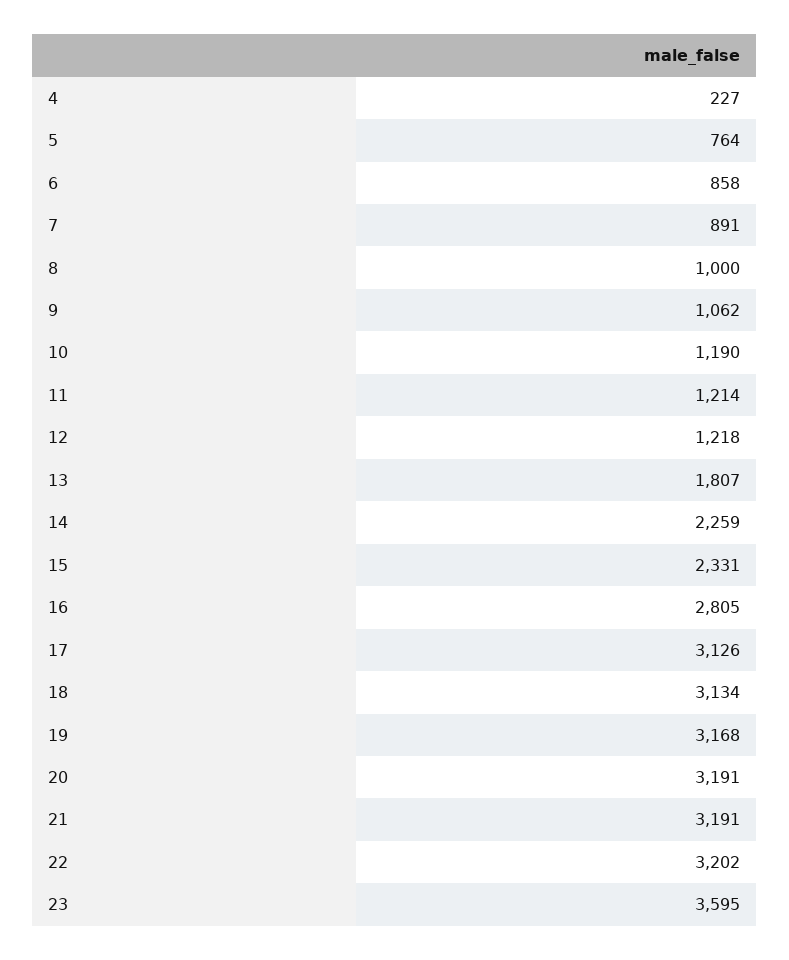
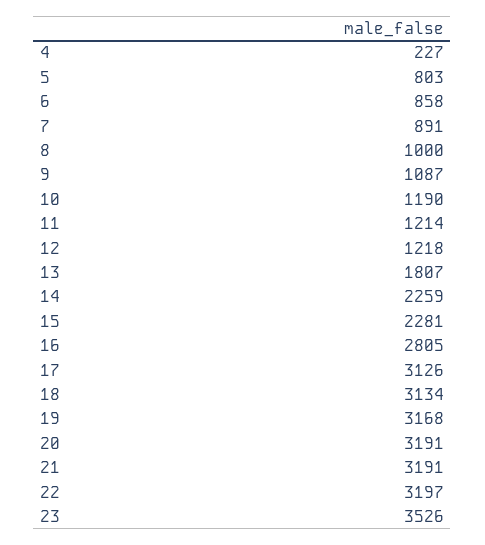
5: 764 -> 803
9: 1062 -> 1087
15: 2331 -> 2281
22: 3202 -> 3197
23: 3595 -> 3526

